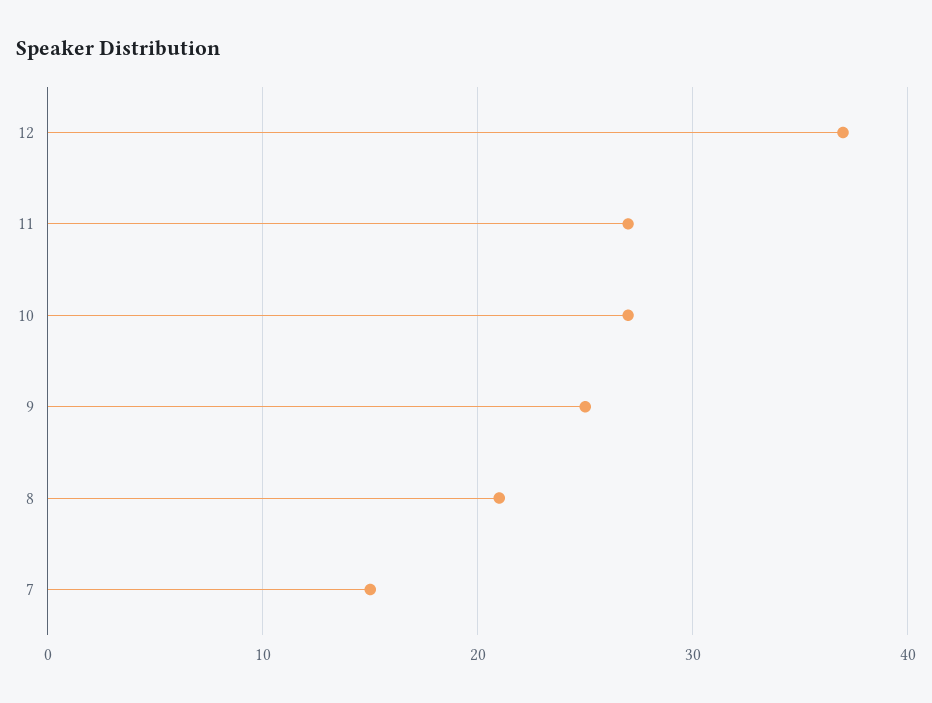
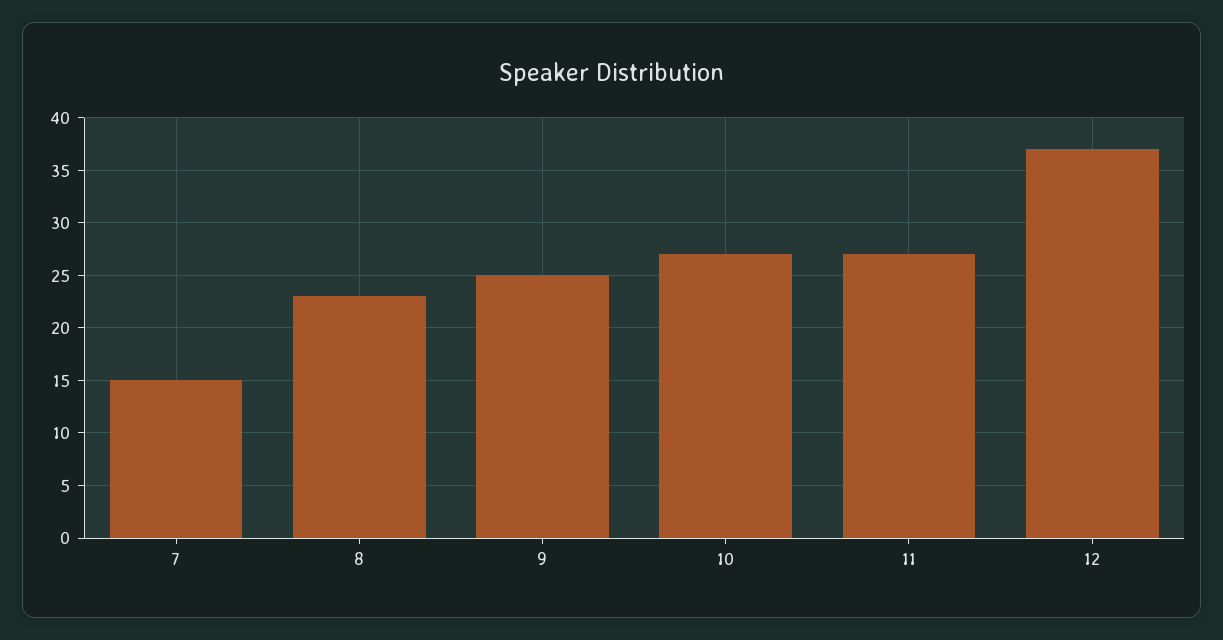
8: 21 -> 23

